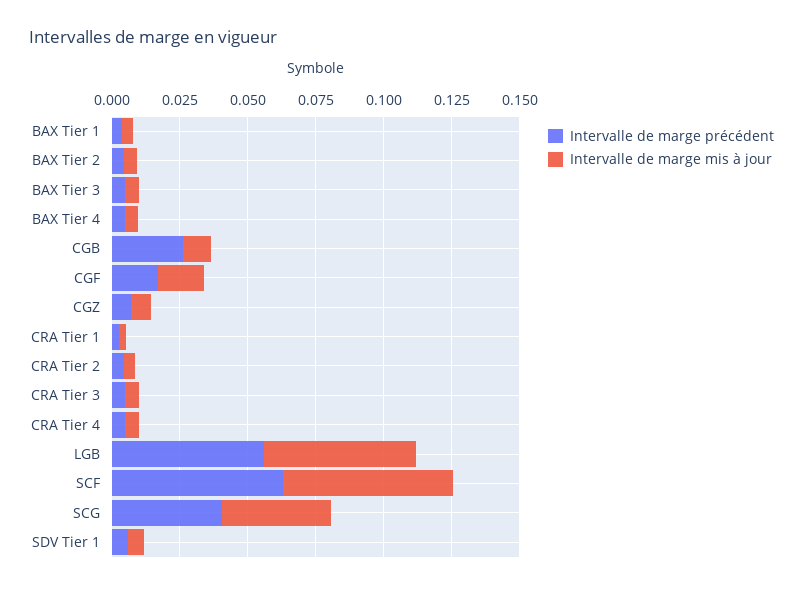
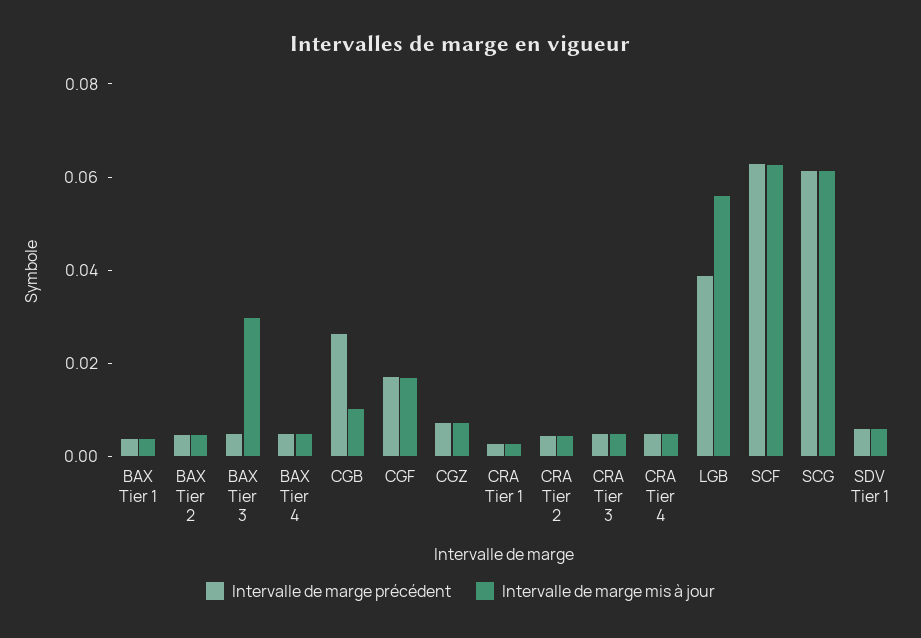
Intervalle de marge mis à jour, BAX Tier 3: 0.005 -> 0.03
Intervalle de marge précédent, LGB: 0.055 -> 0.04
Intervalle de marge précédent, SCG: 0.04 -> 0.06
Intervalle de marge mis à jour, SCG: 0.04 -> 0.06

